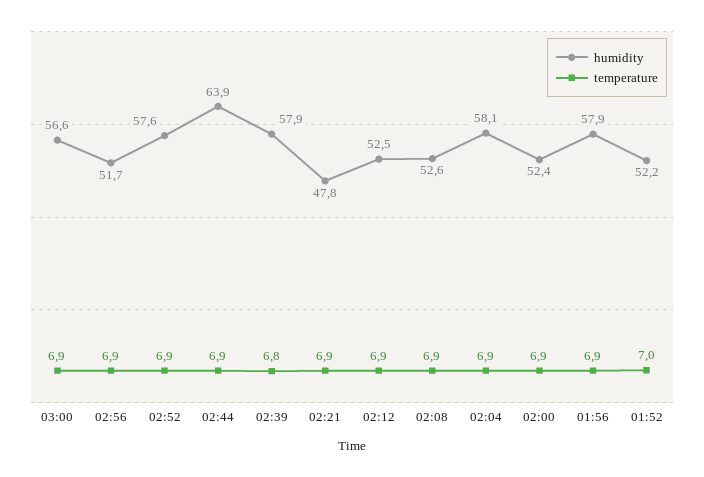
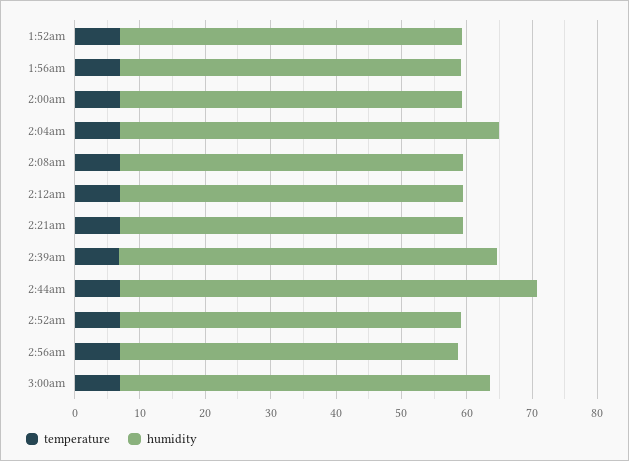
humidity, 02:52: 57.6 -> 52
humidity, 02:21: 47.8 -> 52
humidity, 01:56: 57.9 -> 52

